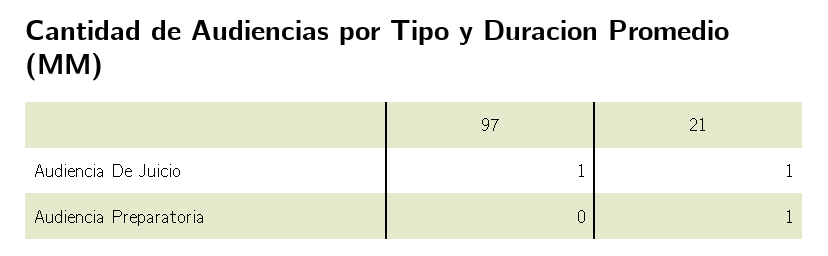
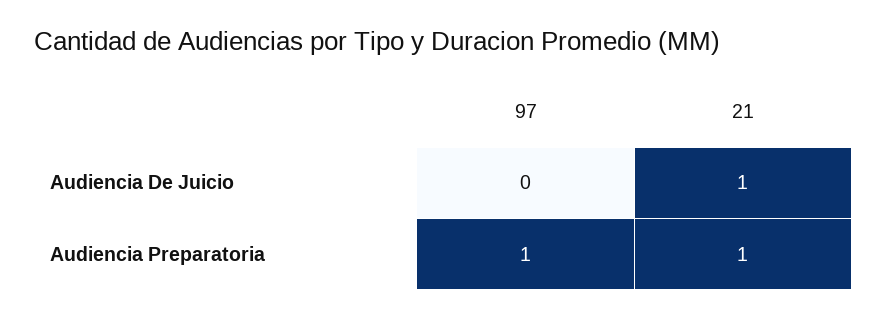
97, Audiencia De Juicio: 1 -> 0
97, Audiencia Preparatoria: 0 -> 1

